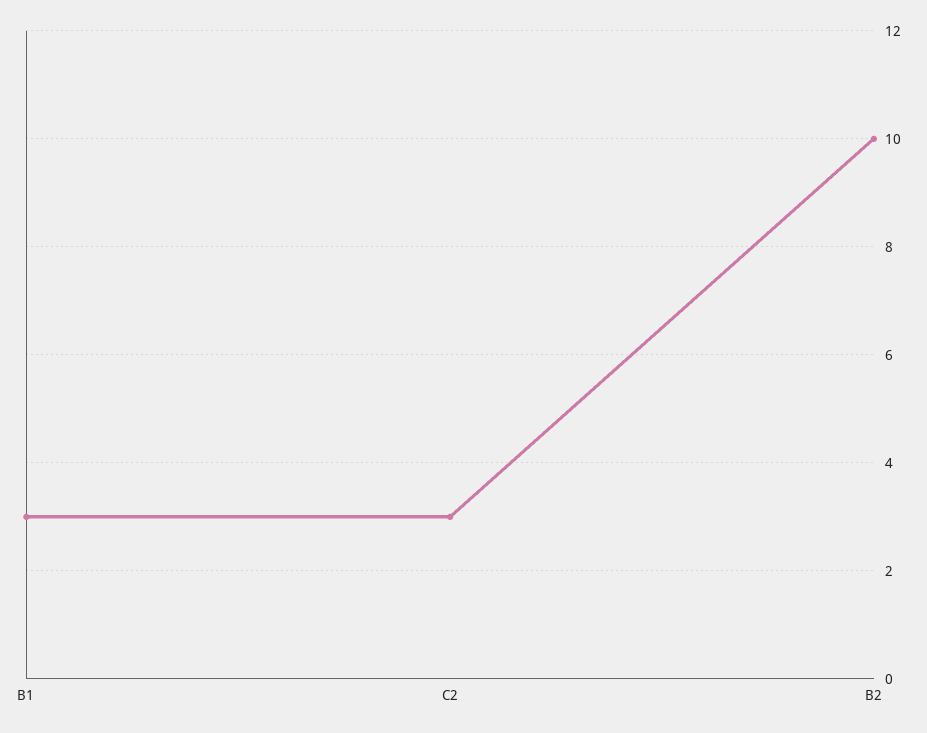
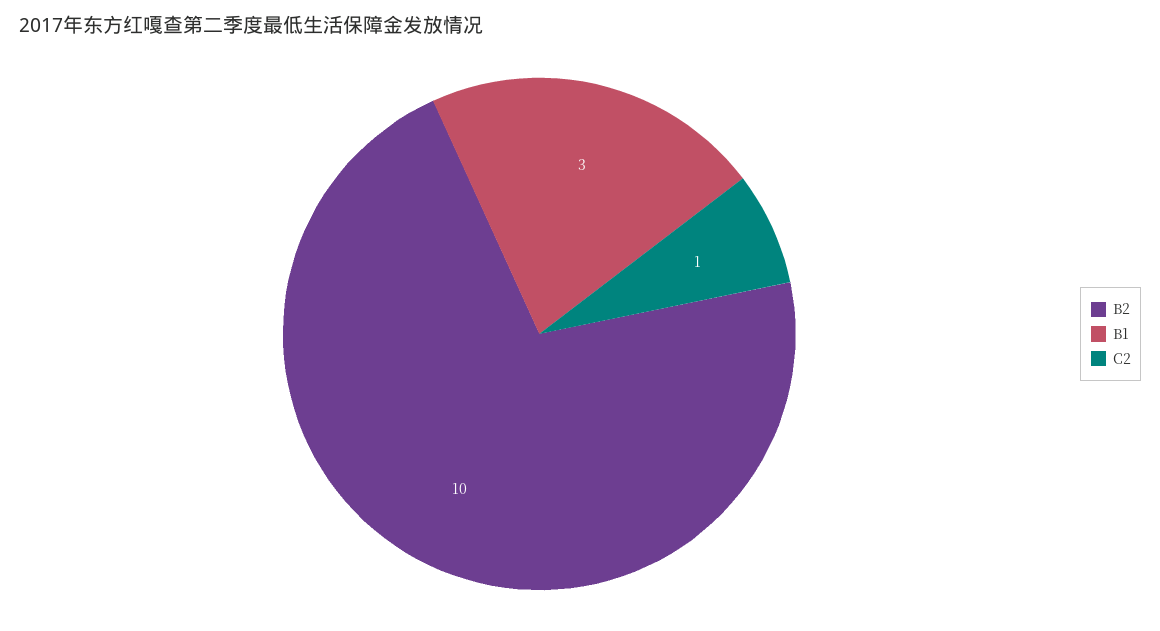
C2: 3 -> 1

